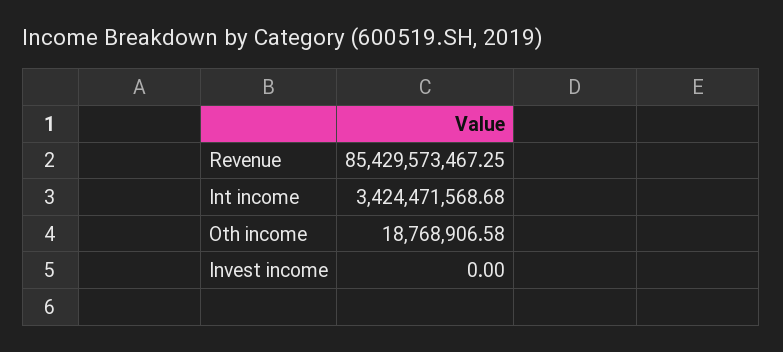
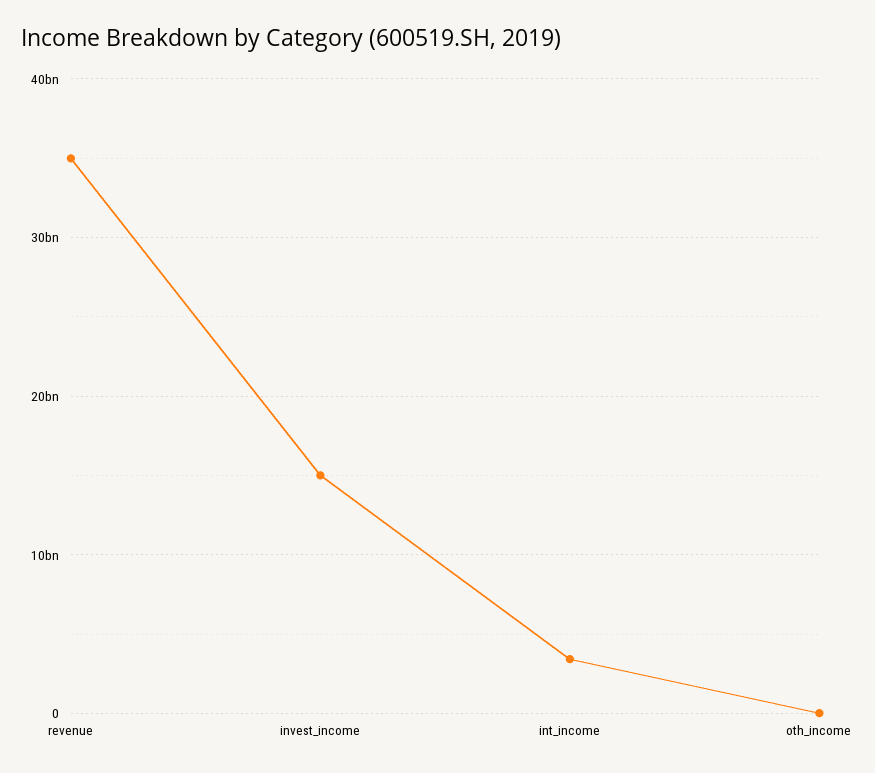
Revenue: 85429573467.25 -> 35000000000
Invest income: 0 -> 15000000000

